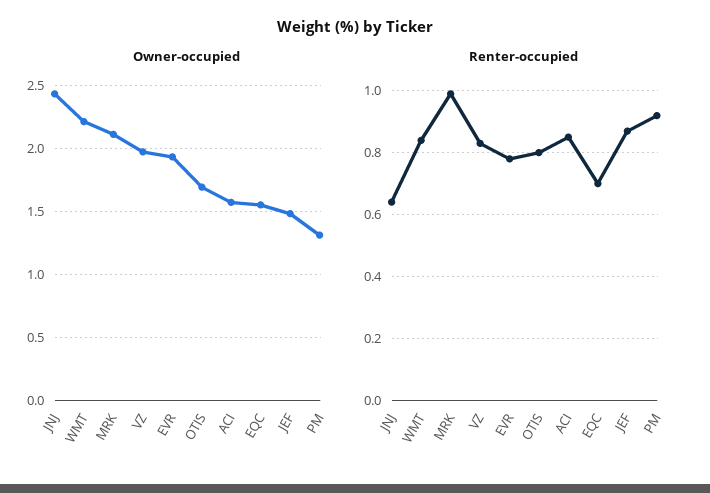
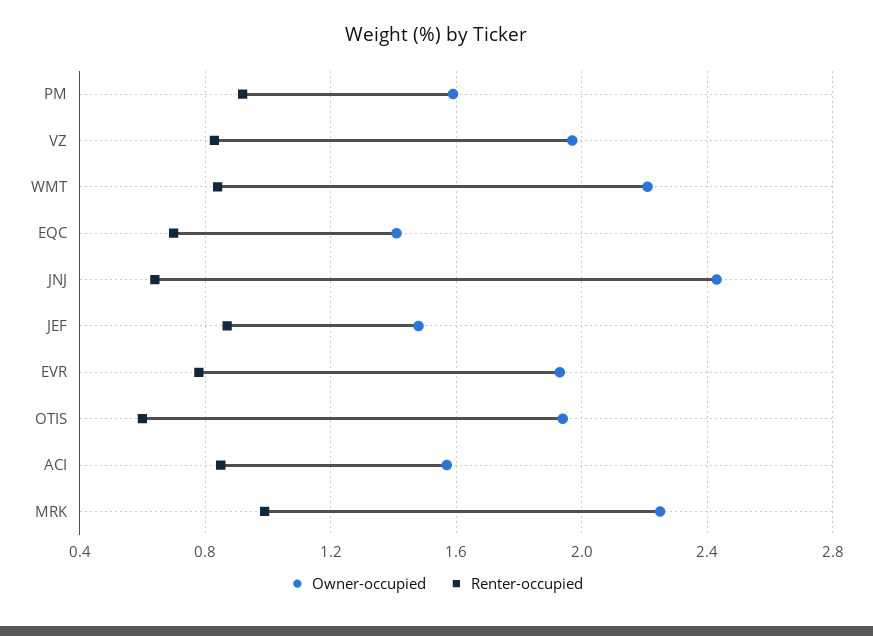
Owner-occupied, MRK: 2.1 -> 2.25
Owner-occupied, OTIS: 1.7 -> 1.95
Owner-occupied, EQC: 1.55 -> 1.4
Owner-occupied, PM: 1.3 -> 1.6
Renter-occupied, OTIS: 0.8 -> 0.6

